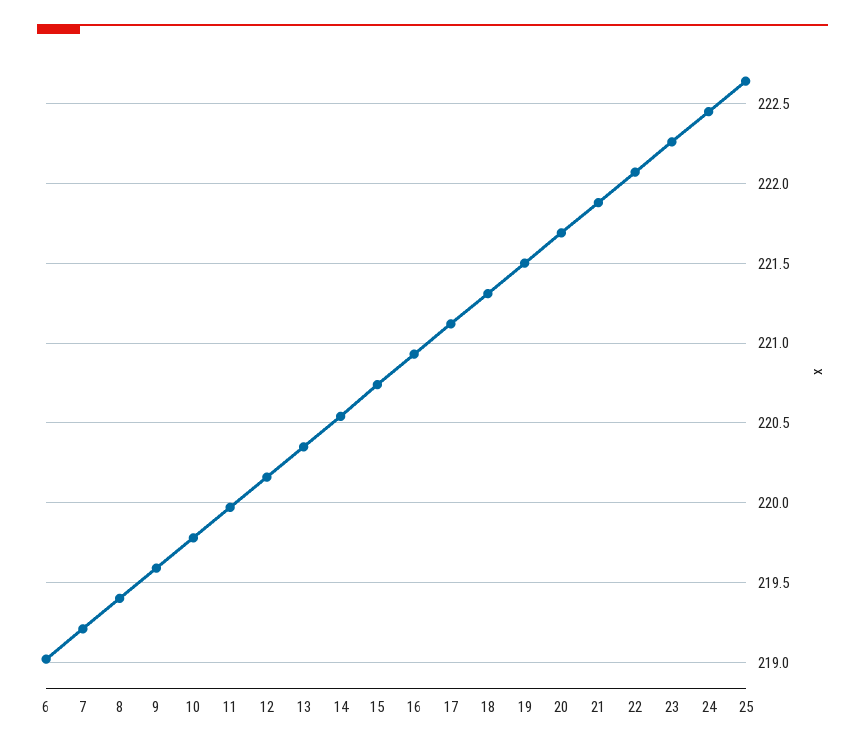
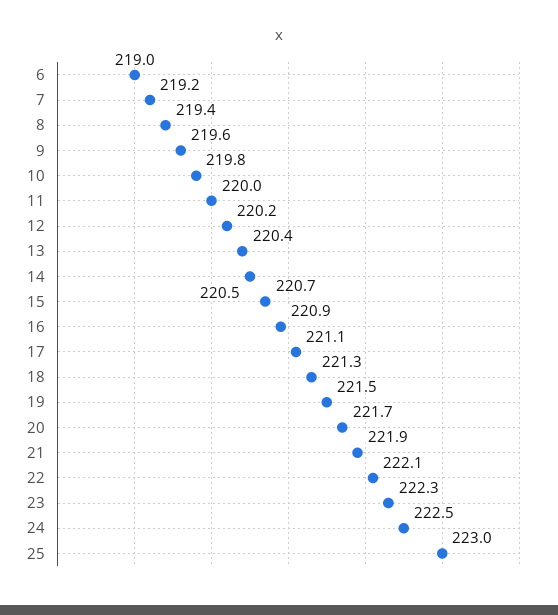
25: 222.65 -> 223

